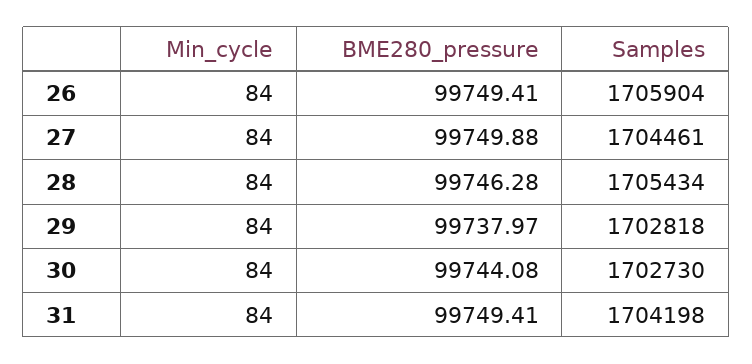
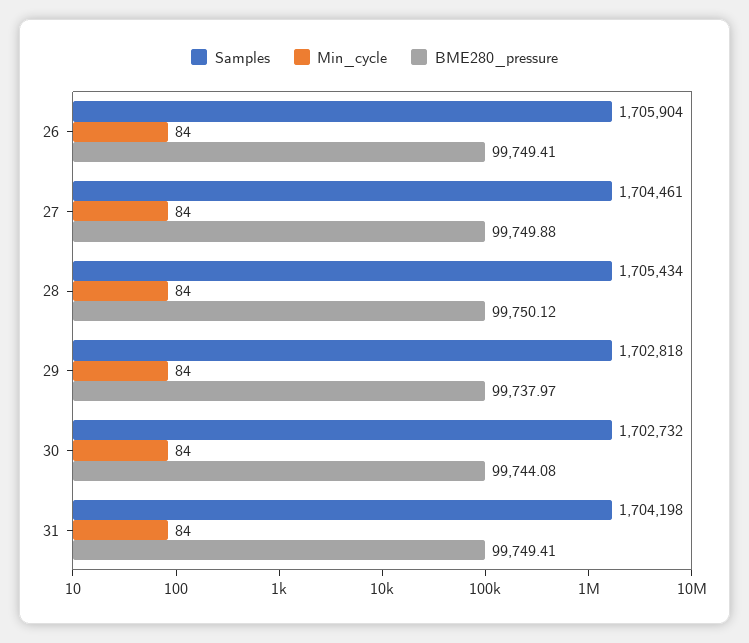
BME280_pressure, 28: 99746.28 -> 99750.12
Samples, 30: 1702730 -> 1702732

